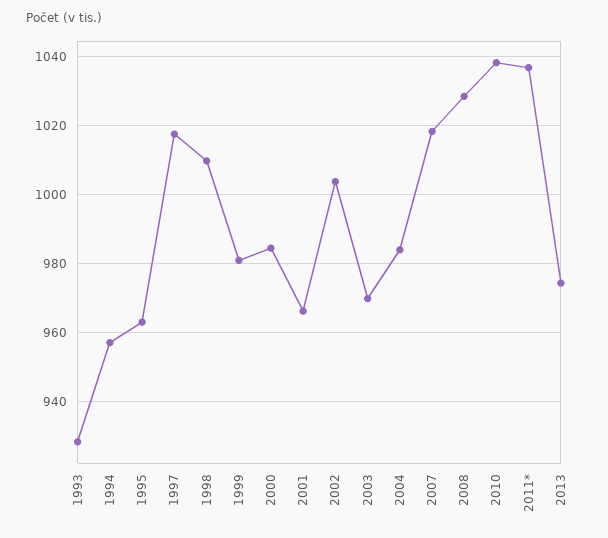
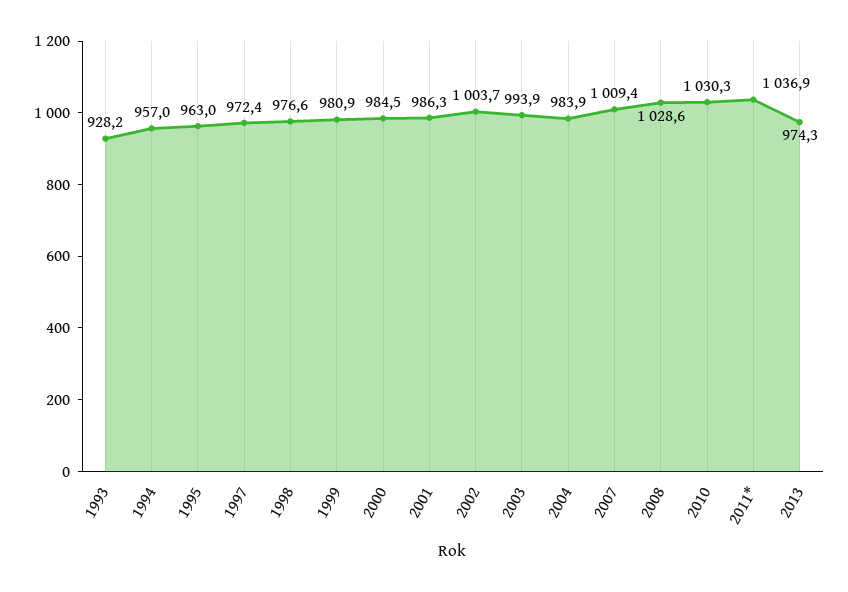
1997: 1018 -> 972.4
1998: 1010 -> 976.6
2001: 966 -> 986.3
2003: 970 -> 993.9
2007: 1018 -> 1009.4
2010: 1038 -> 1030.3

